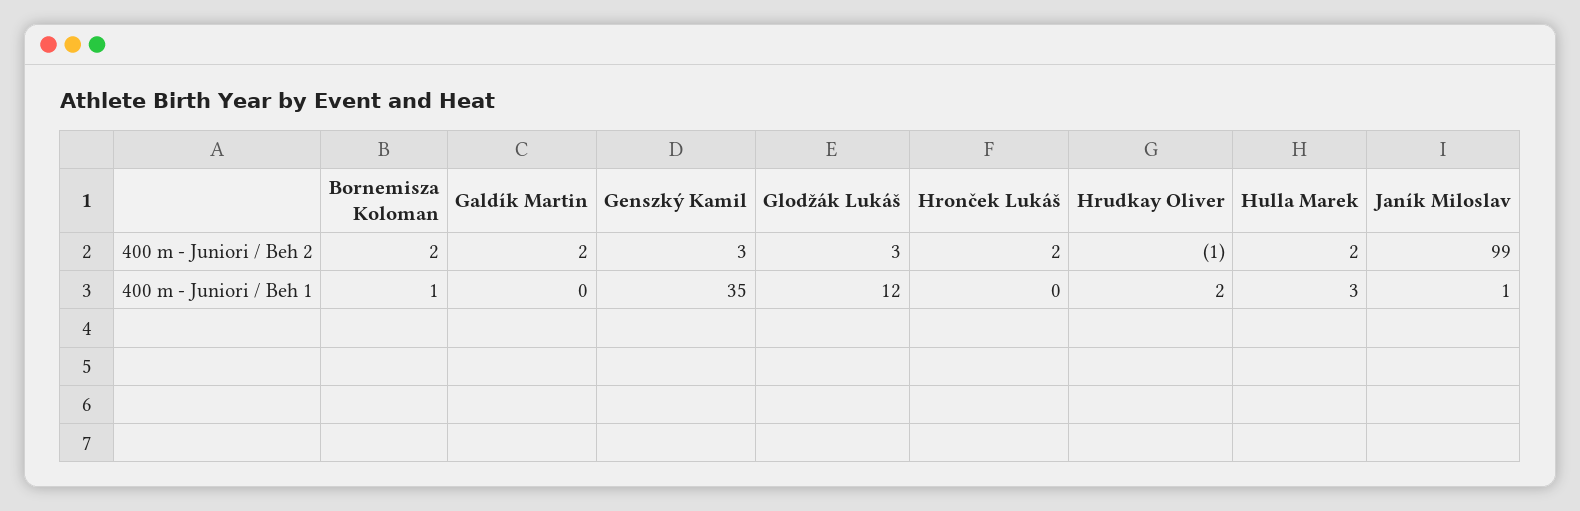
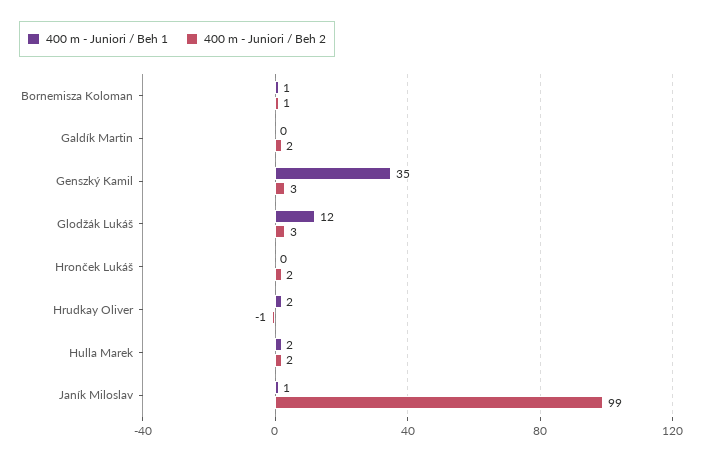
400 m - Juniori / Beh 2, Bornemisza Koloman: 2 -> 1
400 m - Juniori / Beh 1, Hulla Marek: 3 -> 2

